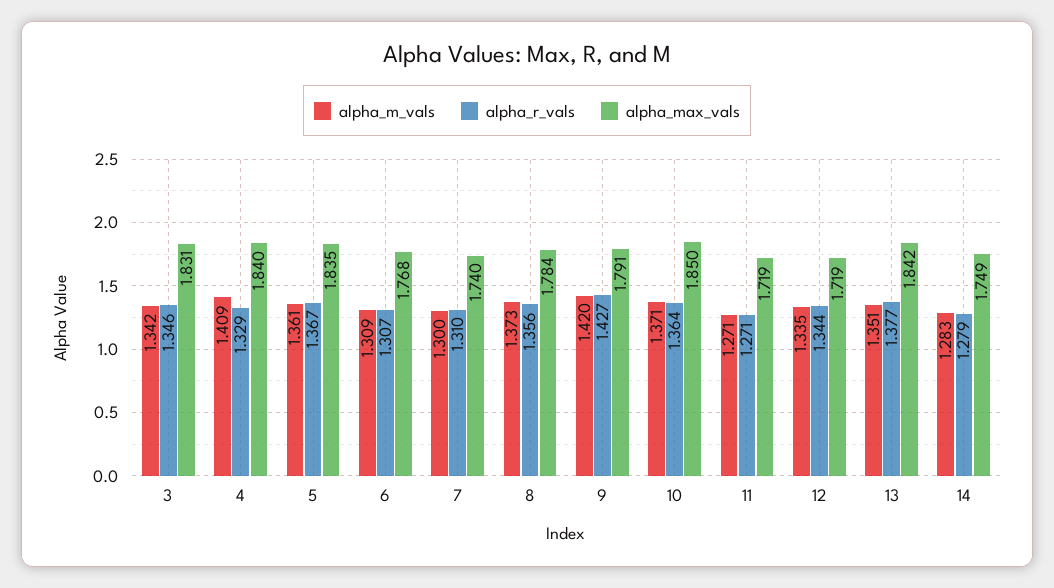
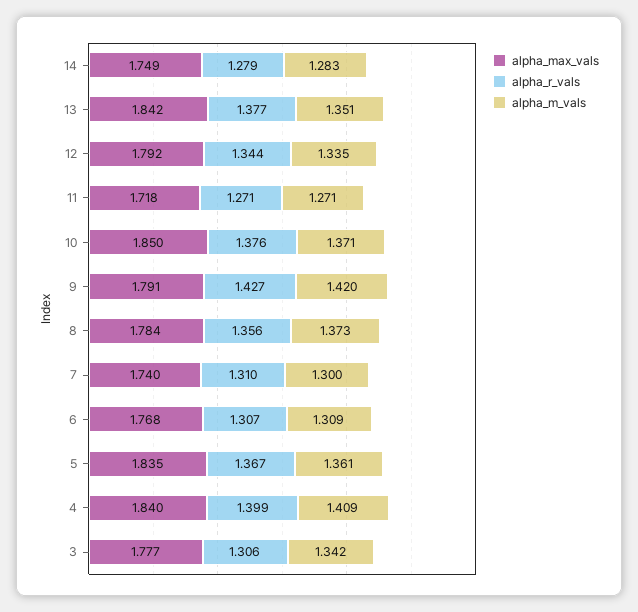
alpha_r_vals, 3: 1.346 -> 1.306
alpha_max_vals, 3: 1.831 -> 1.777
alpha_r_vals, 4: 1.329 -> 1.399
alpha_r_vals, 10: 1.364 -> 1.376
alpha_max_vals, 11: 1.719 -> 1.718
alpha_max_vals, 12: 1.719 -> 1.792

